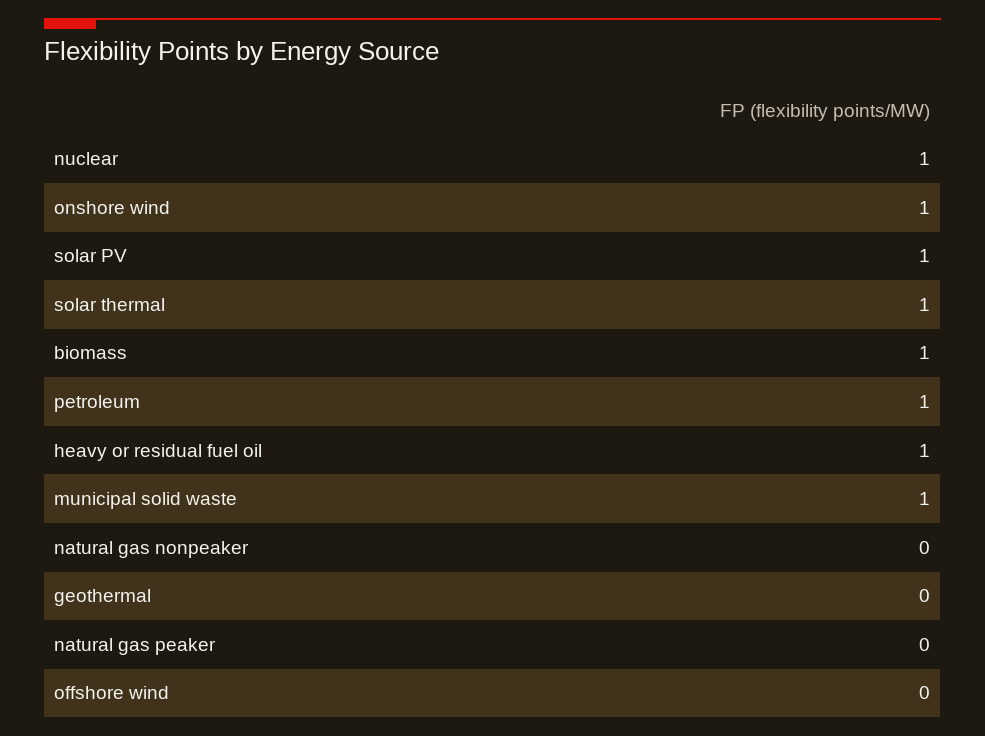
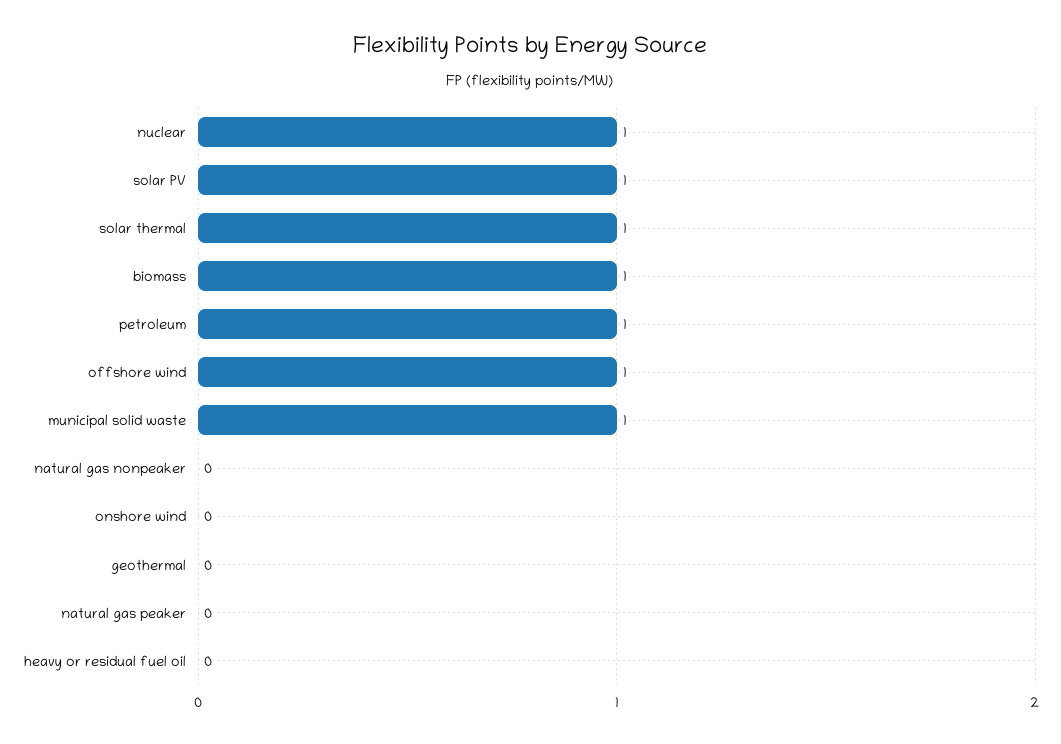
onshore wind: 1 -> 0
heavy or residual fuel oil: 1 -> 0
offshore wind: 0 -> 1

